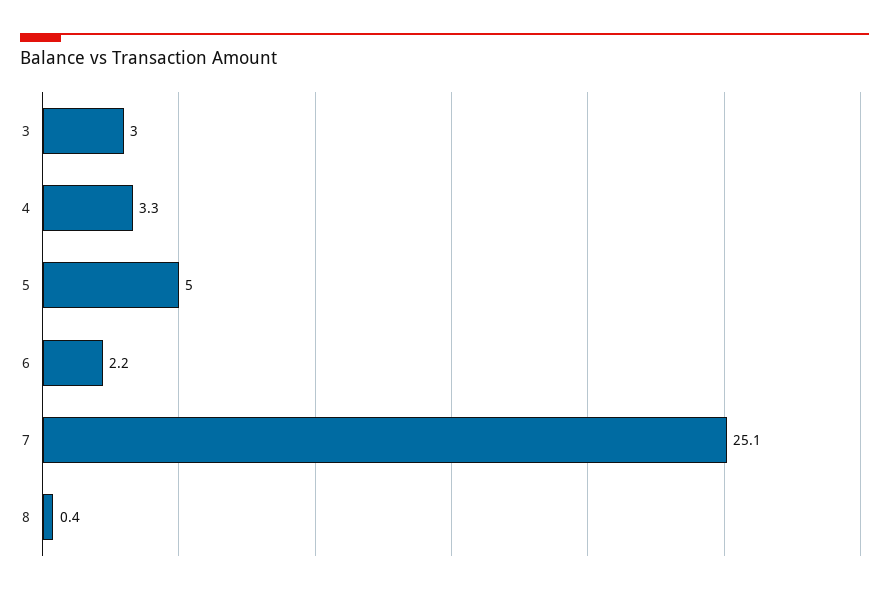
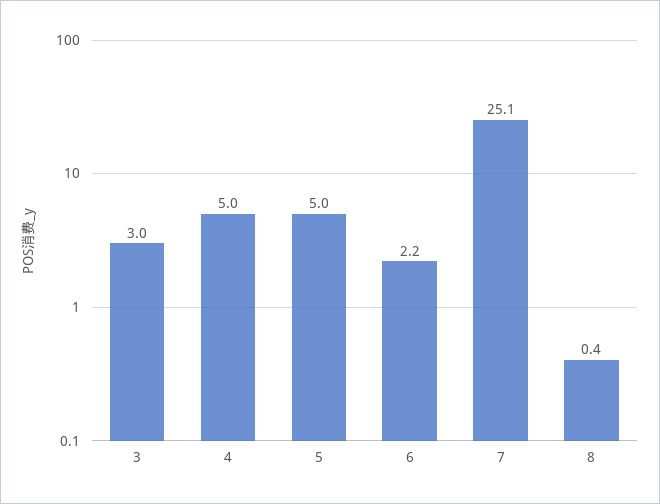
4: 3.3 -> 5

